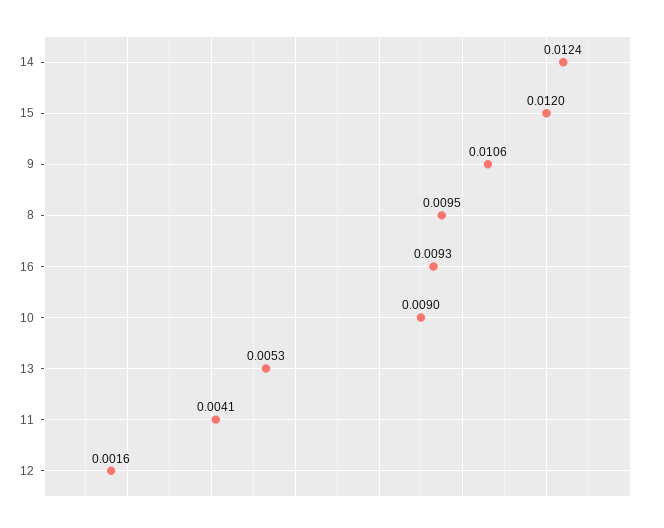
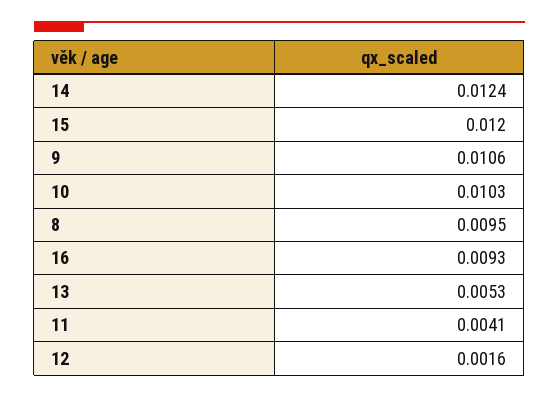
10: 0.009 -> 0.0103

